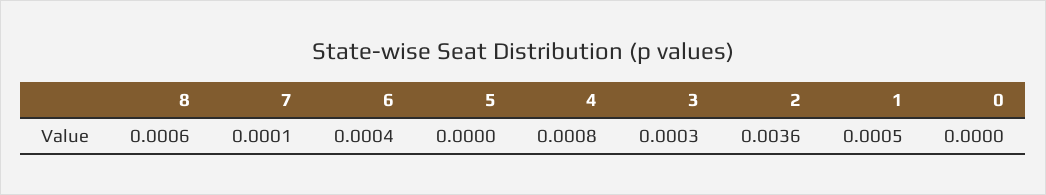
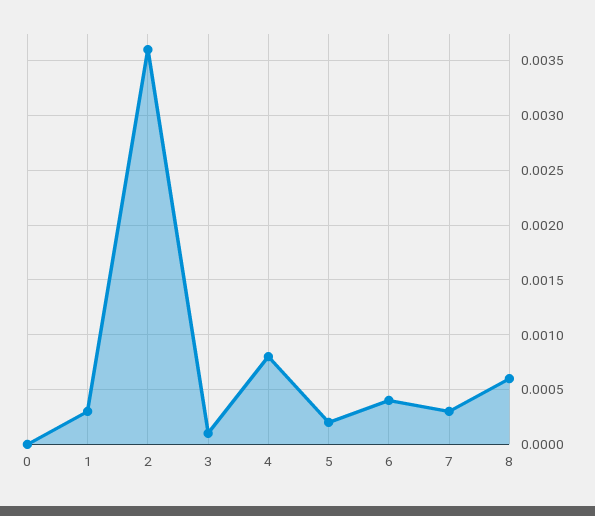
7: 0.0001 -> 0.0003
5: 0 -> 0.0002
3: 0.0003 -> 0.0001
1: 0.0005 -> 0.0003

